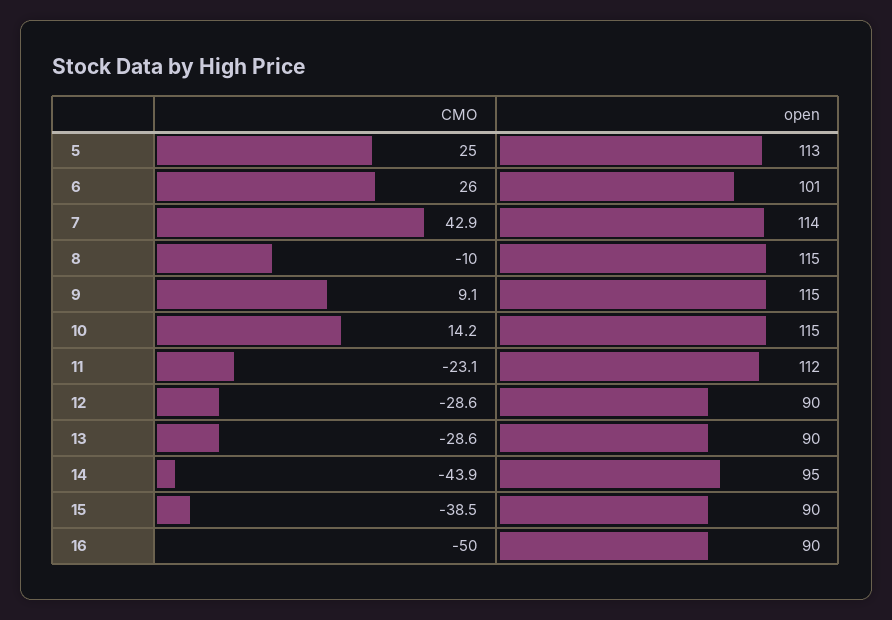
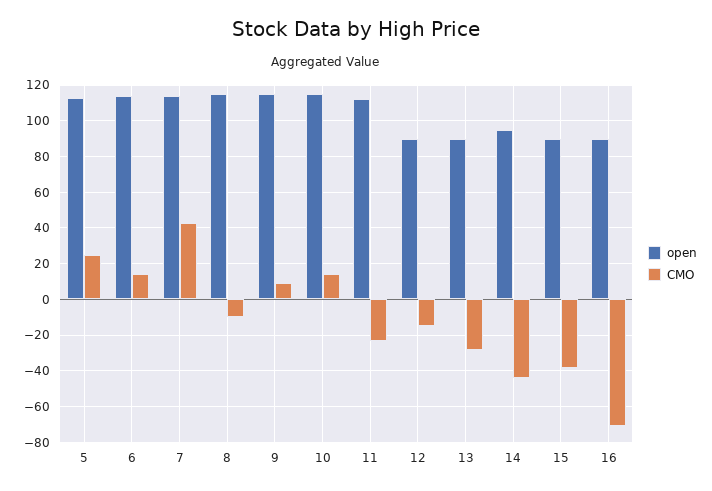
CMO, 6: 26 -> 15
open, 6: 101 -> 115
CMO, 12: -28.6 -> -15
CMO, 16: -50 -> -70

